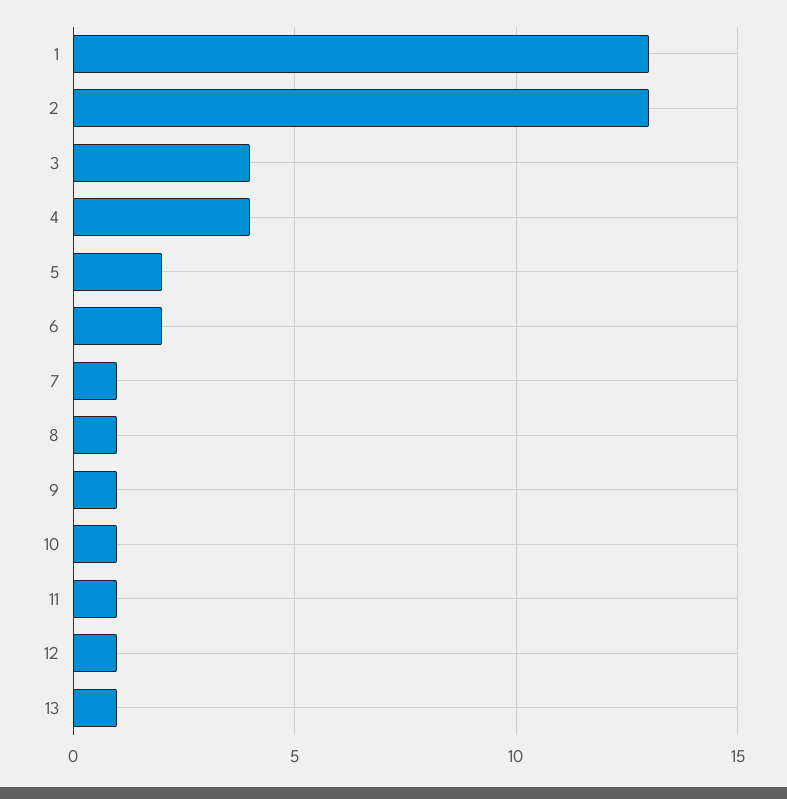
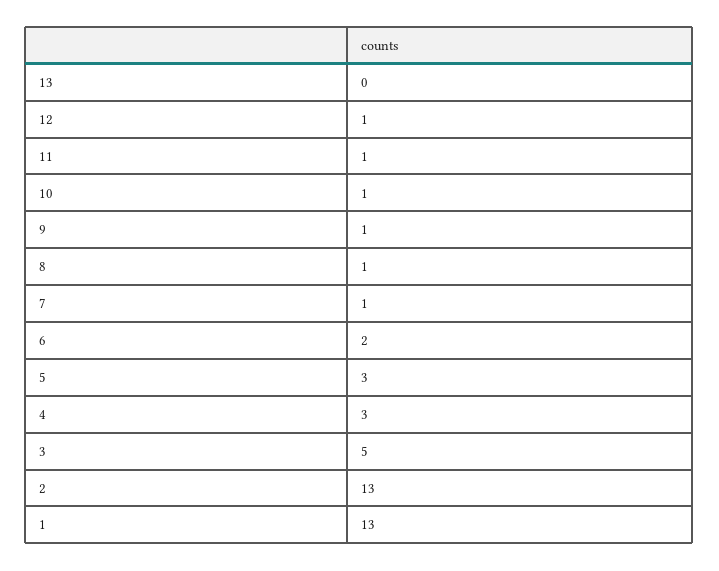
3: 4 -> 5
4: 4 -> 3
5: 2 -> 3
13: 1 -> 0

